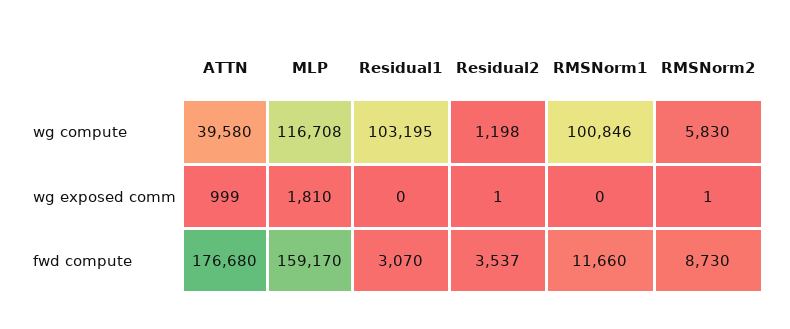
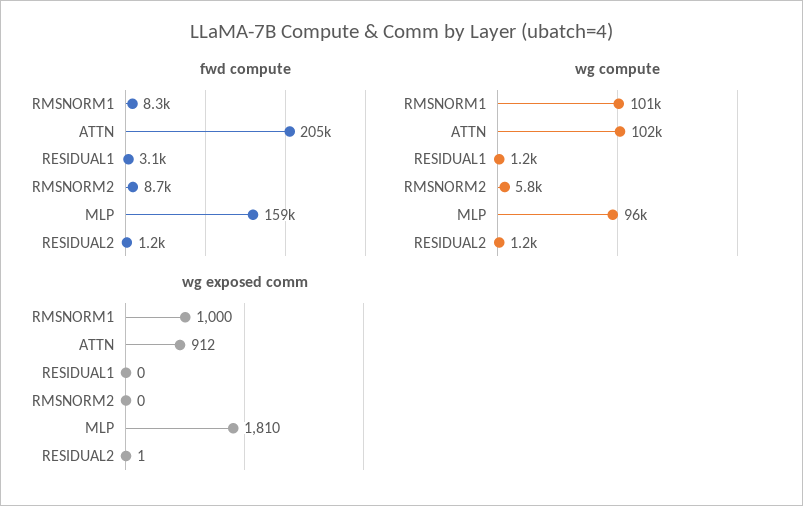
wg compute, ATTN: 39580 -> 102000
wg compute, MLP: 116708 -> 96000
wg compute, Residual1: 103195 -> 1200
wg exposed comm, ATTN: 999 -> 912
wg exposed comm, RMSNorm1: 0 -> 1000
wg exposed comm, RMSNorm2: 1 -> 0
fwd compute, ATTN: 176680 -> 205000
fwd compute, Residual2: 3537 -> 1200
fwd compute, RMSNorm1: 11660 -> 8300

